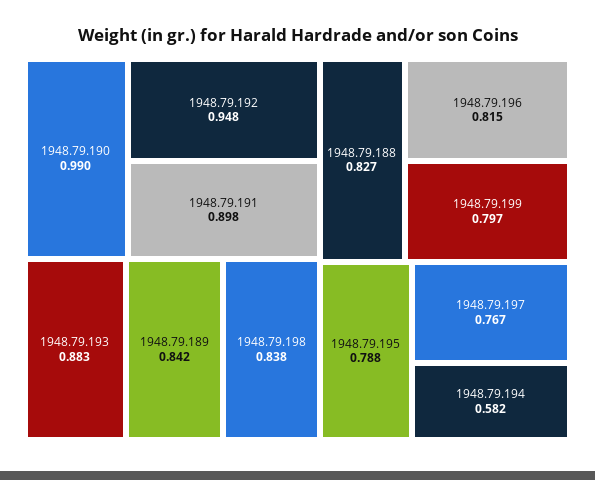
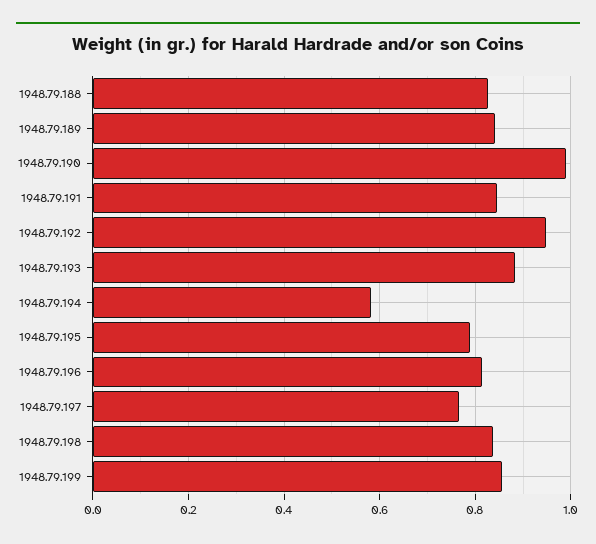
1948.79.191: 0.898 -> 0.84
1948.79.199: 0.797 -> 0.86

